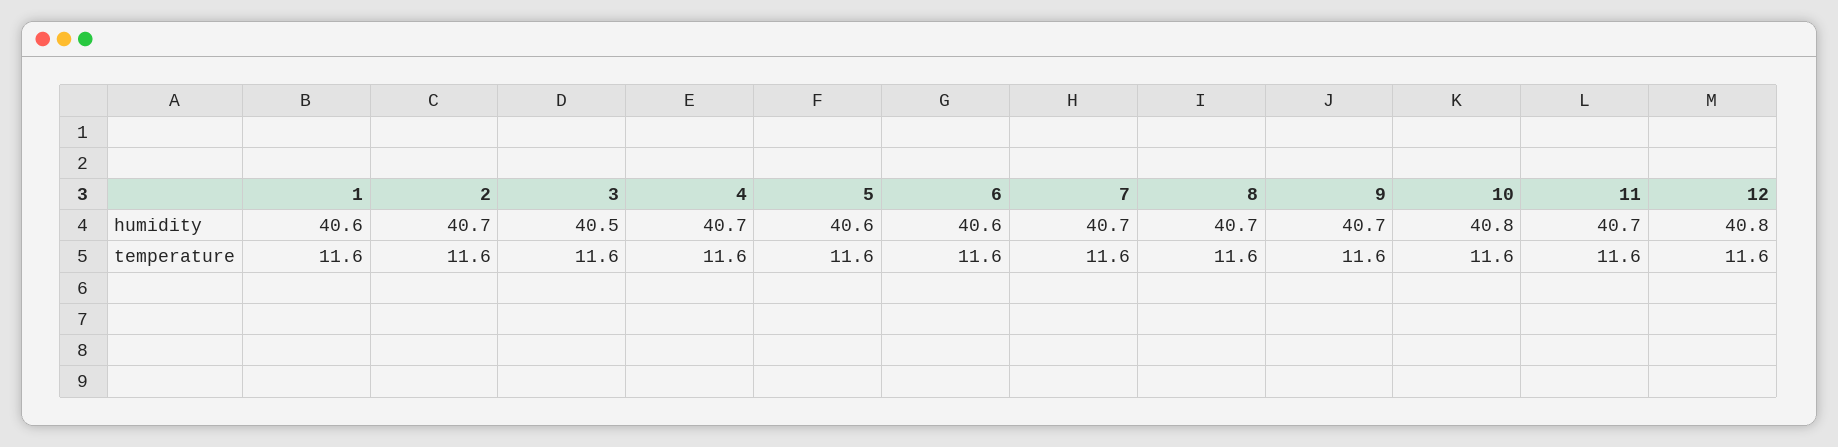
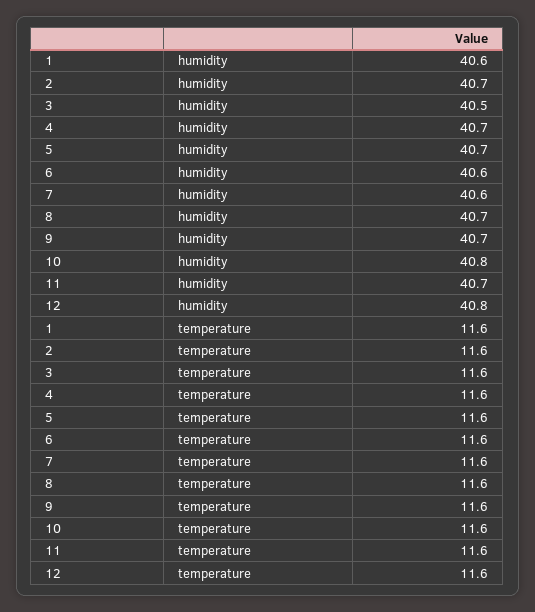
5, humidity: 40.6 -> 40.7
7, humidity: 40.7 -> 40.6

